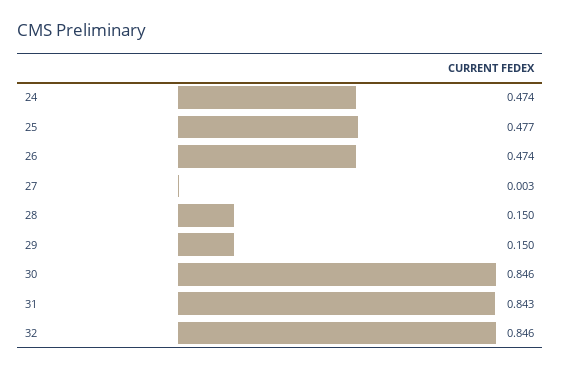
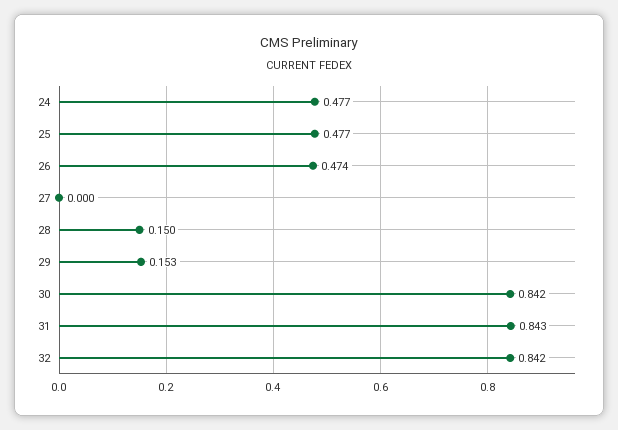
24: 0.474 -> 0.477
27: 0.003 -> 0
29: 0.15 -> 0.153
30: 0.846 -> 0.842
32: 0.846 -> 0.842

